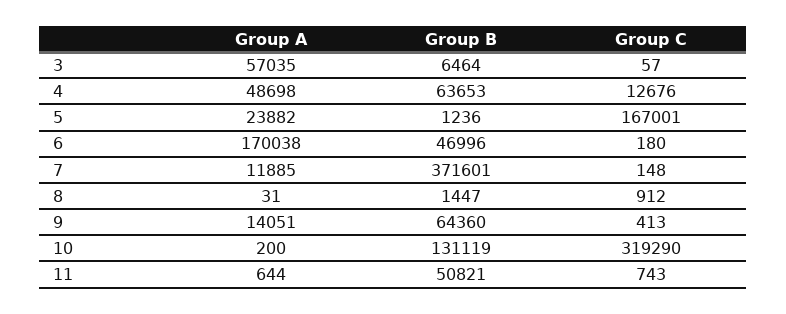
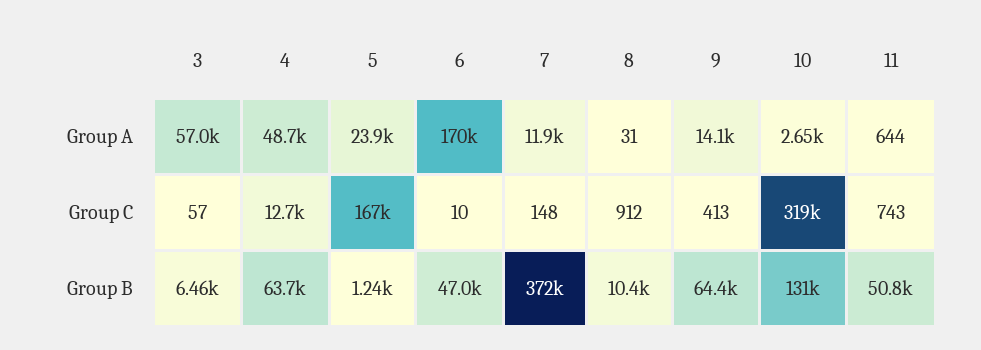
Group C, 6: 180 -> 10
Group B, 8: 1447 -> 10400
Group A, 10: 200 -> 2650

